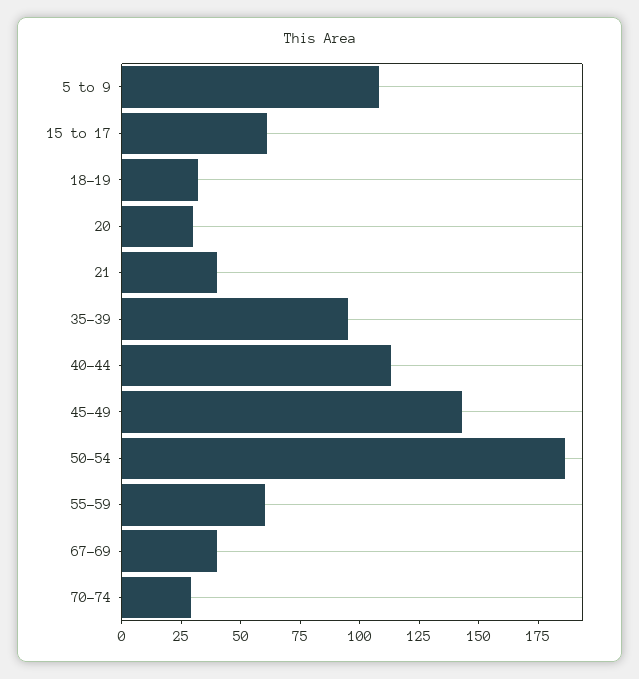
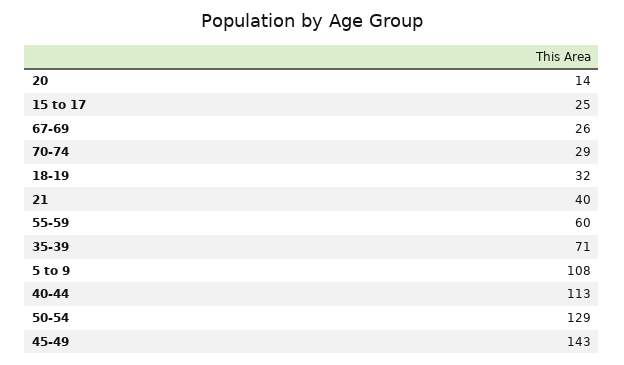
15 to 17: 60 -> 25
20: 30 -> 14
35-39: 95 -> 71
50-54: 185 -> 129
67-69: 40 -> 26

